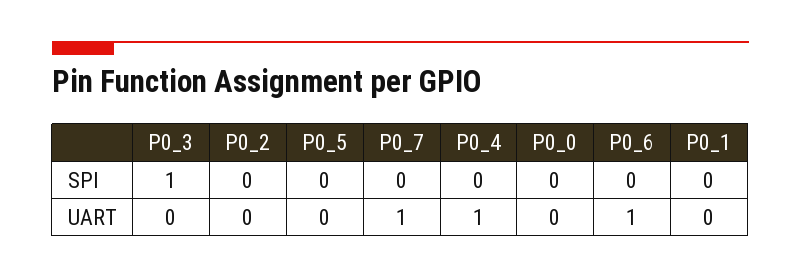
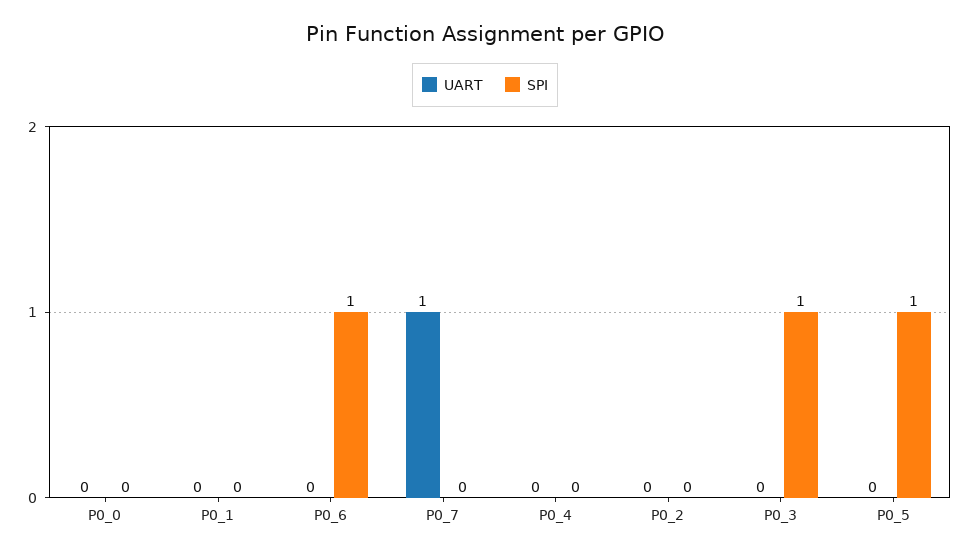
SPI, P0_5: 0 -> 1
SPI, P0_6: 0 -> 1
UART, P0_4: 1 -> 0
UART, P0_6: 1 -> 0

